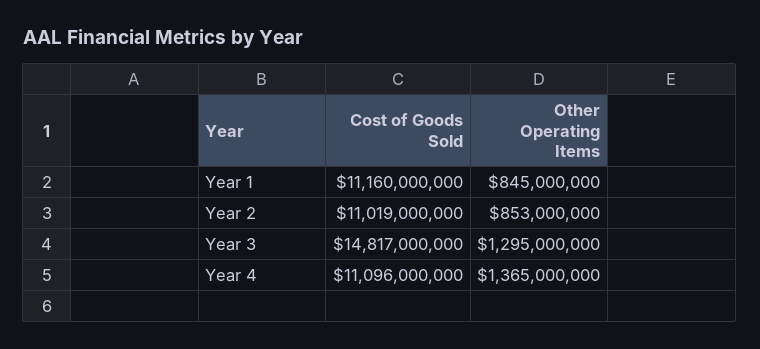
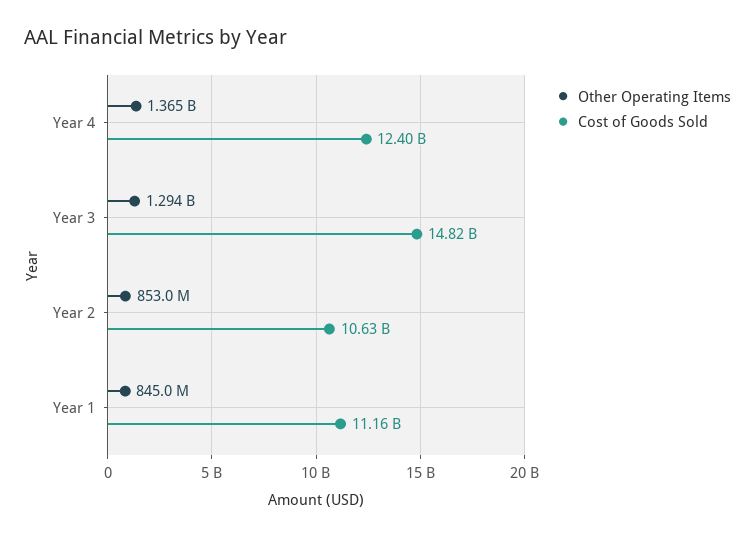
Cost of Goods Sold, Year 2: 11019000000 -> 10630000000
Other Operating Items, Year 3: 1295000000 -> 1294000000
Cost of Goods Sold, Year 4: 11096000000 -> 12400000000

